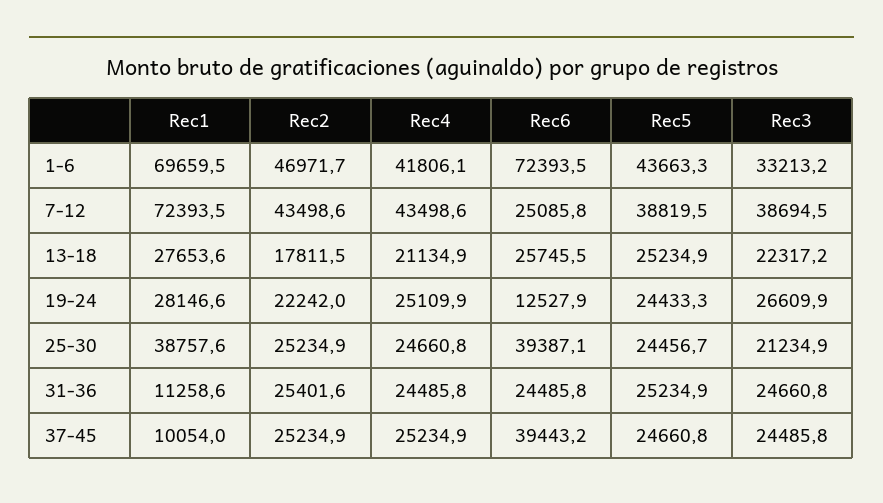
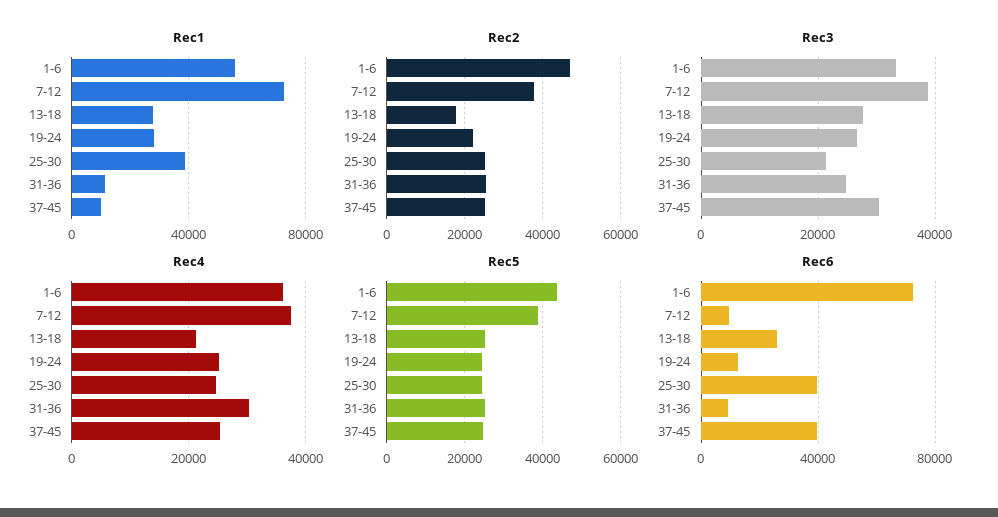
Rec1, 1-6: 69659.5 -> 55000
Rec4, 1-6: 41806.1 -> 36000
Rec2, 7-12: 43498.6 -> 38000
Rec4, 7-12: 43498.6 -> 38000
Rec6, 7-12: 25085.8 -> 10000
Rec3, 13-18: 22317.2 -> 28000
Rec4, 31-36: 24485.8 -> 30000
Rec6, 31-36: 24485.8 -> 10000
Rec3, 37-45: 24485.8 -> 30000

